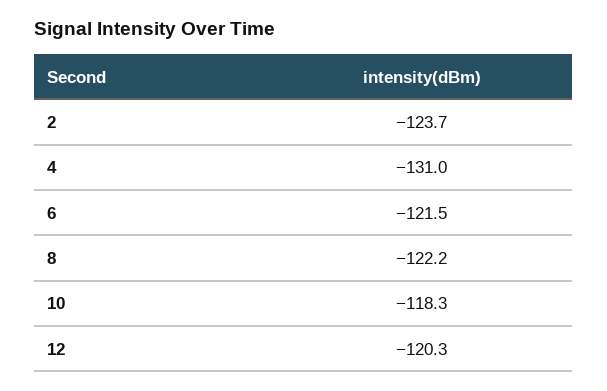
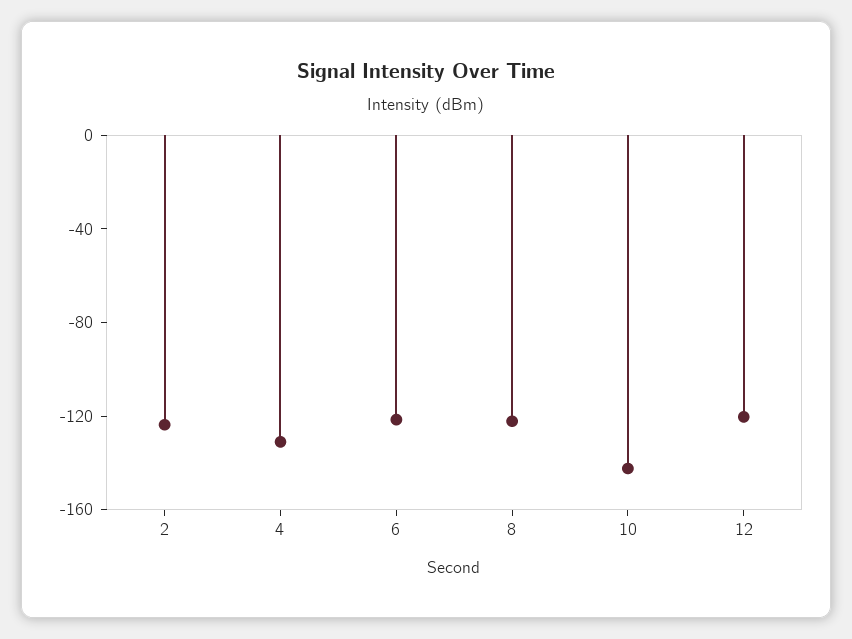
10: -118.3 -> -140

